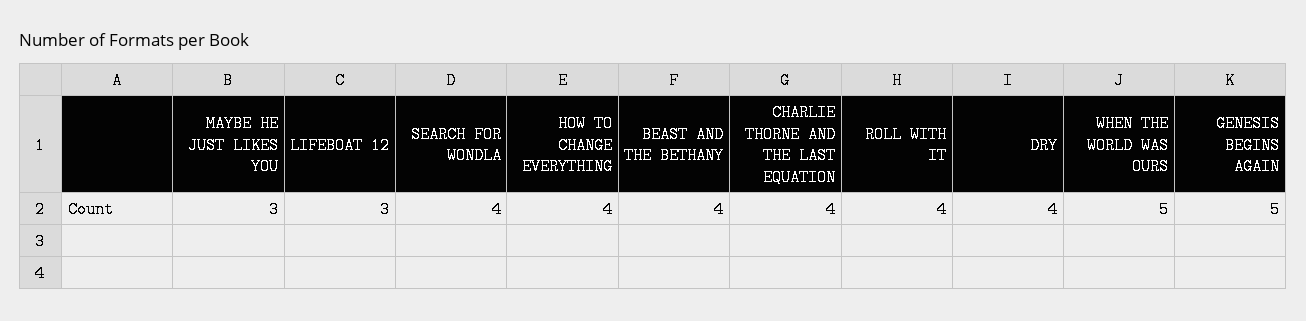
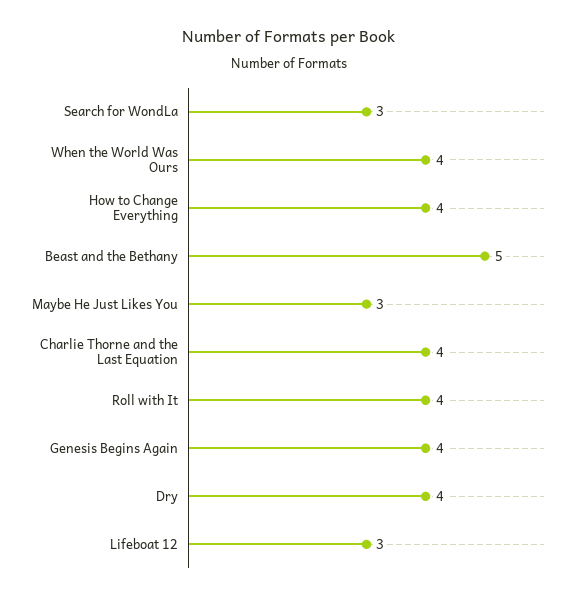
SEARCH FOR WONDLA: 4 -> 3
BEAST AND THE BETHANY: 4 -> 5
WHEN THE WORLD WAS OURS: 5 -> 4
GENESIS BEGINS AGAIN: 5 -> 4

